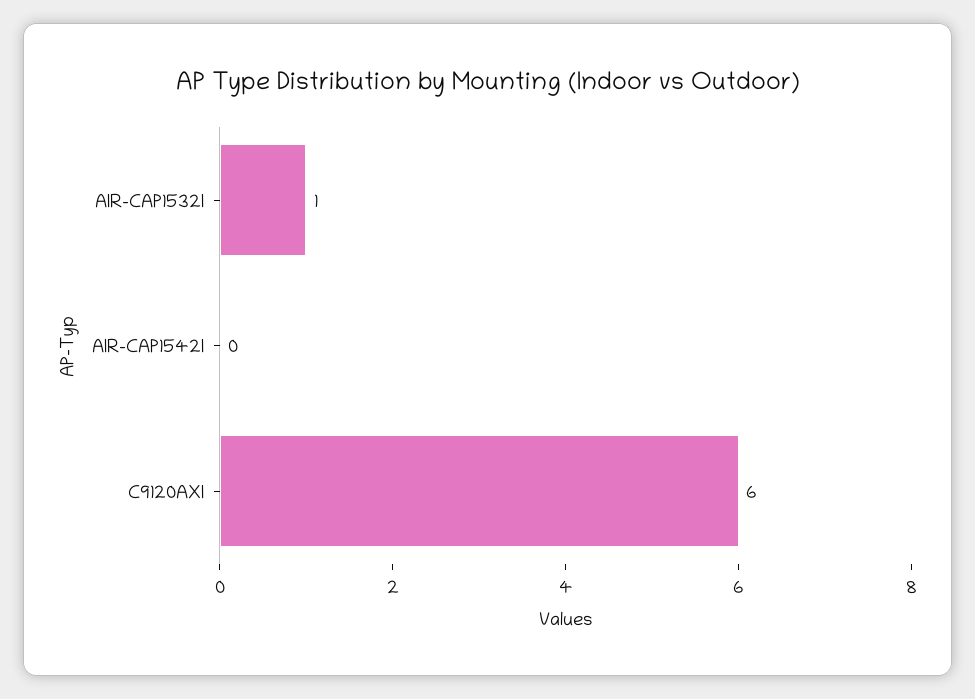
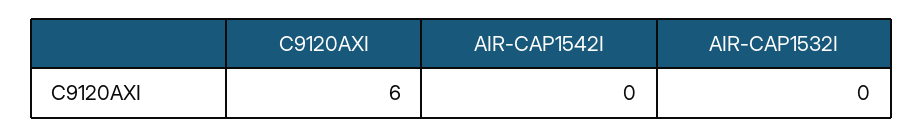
AIR-CAP1532I: 1 -> 0

